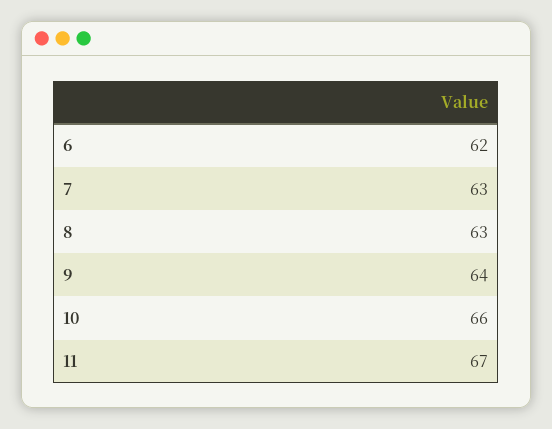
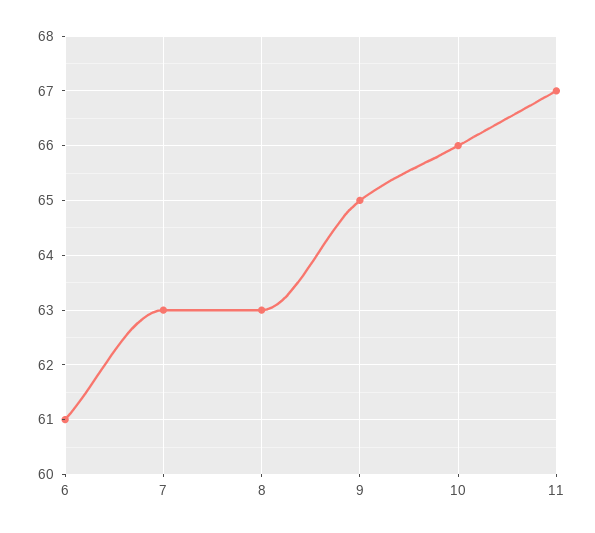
6: 62 -> 61
9: 64 -> 65

